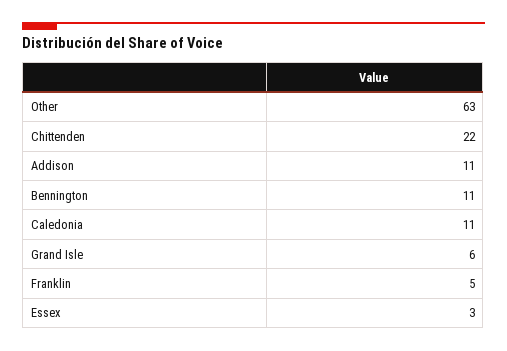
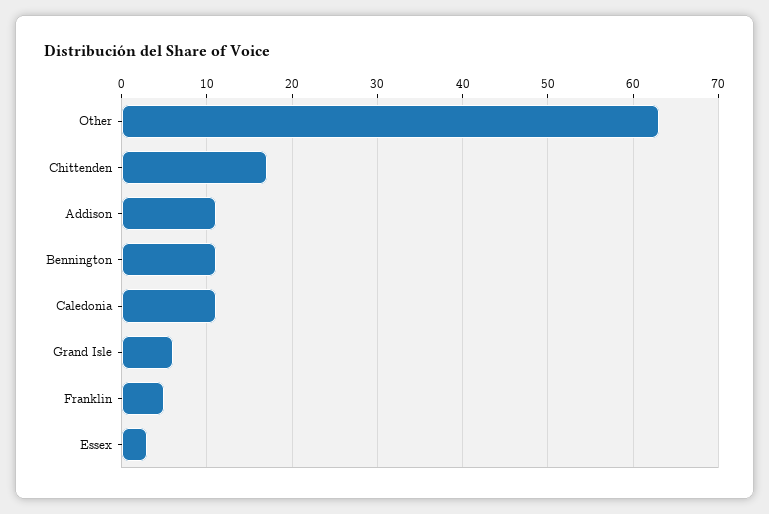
Chittenden: 22 -> 17

